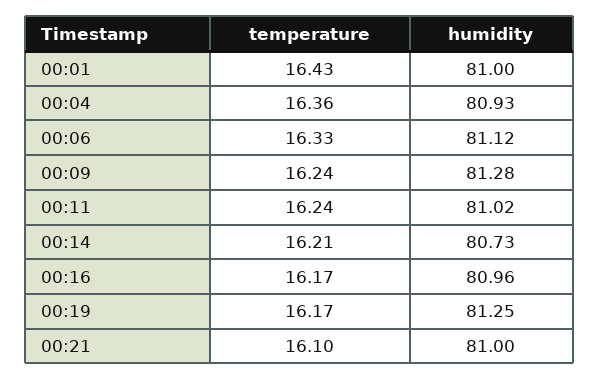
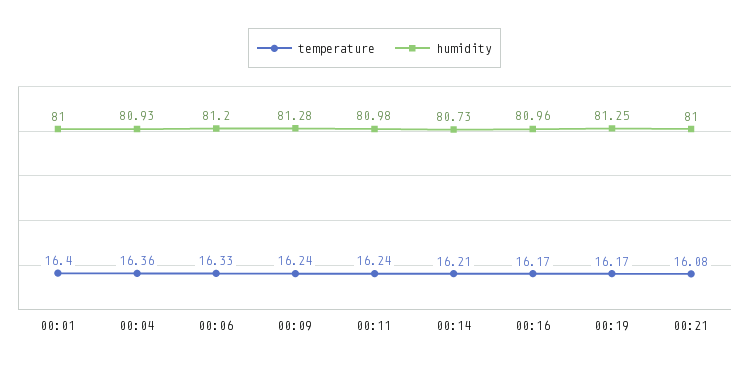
temperature, 00:01: 16.43 -> 16.4
humidity, 00:06: 81.12 -> 81.2
humidity, 00:11: 81.02 -> 80.98
temperature, 00:21: 16.1 -> 16.08

